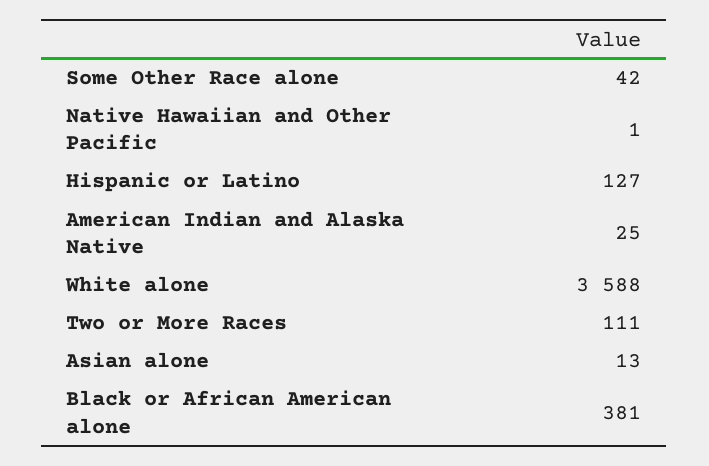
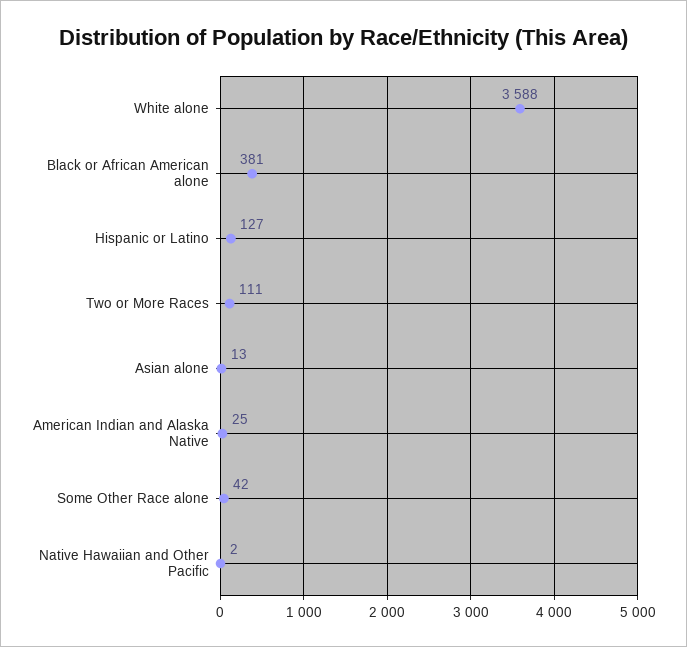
Native Hawaiian and Other Pacific: 1 -> 2

